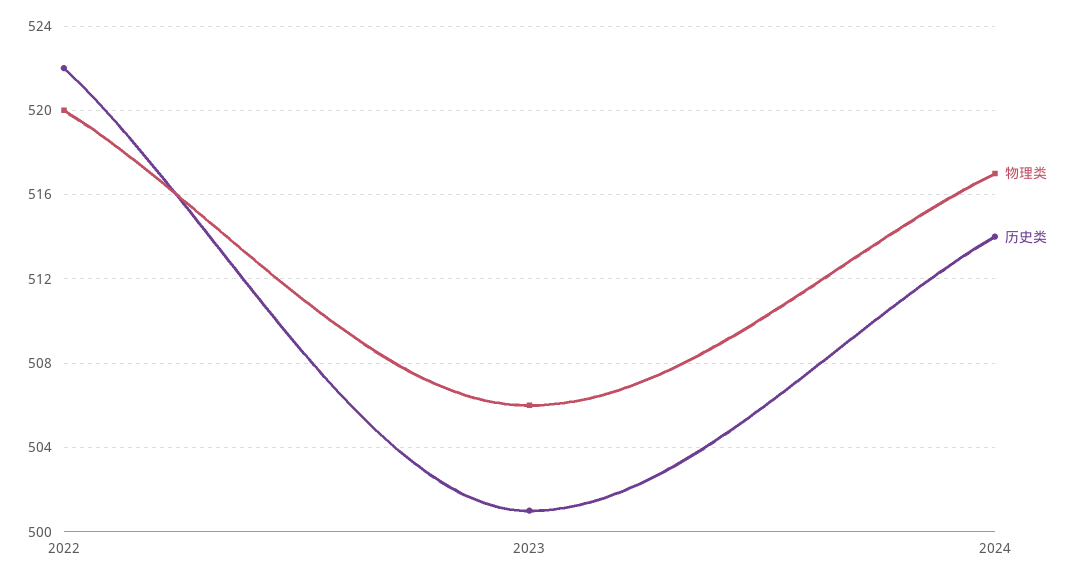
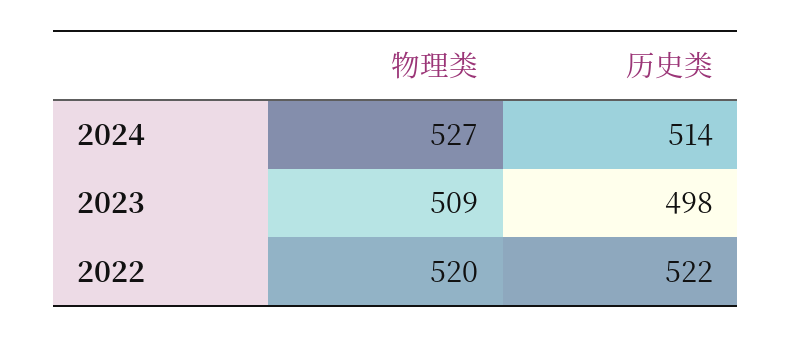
物理类, 2023: 506 -> 509
历史类, 2023: 501 -> 498
物理类, 2024: 517 -> 527

